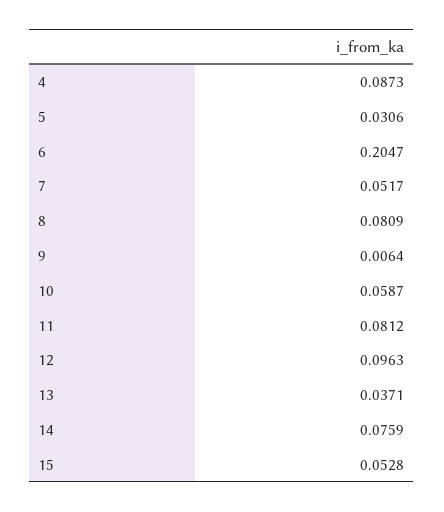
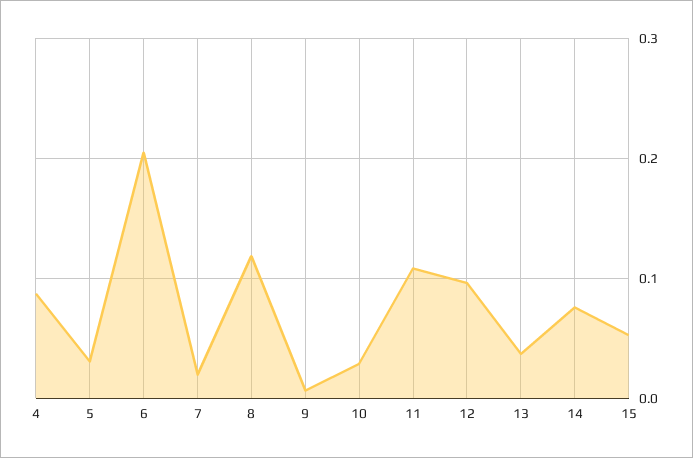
7: 0.0517 -> 0.02
8: 0.0809 -> 0.12
10: 0.0587 -> 0.03
11: 0.0812 -> 0.11

